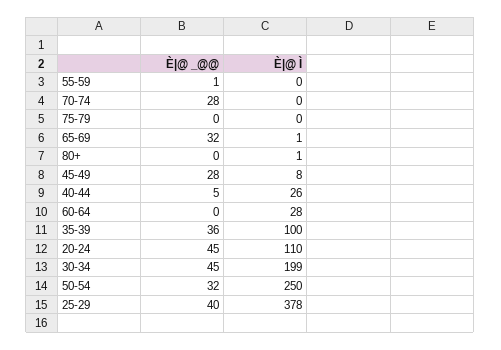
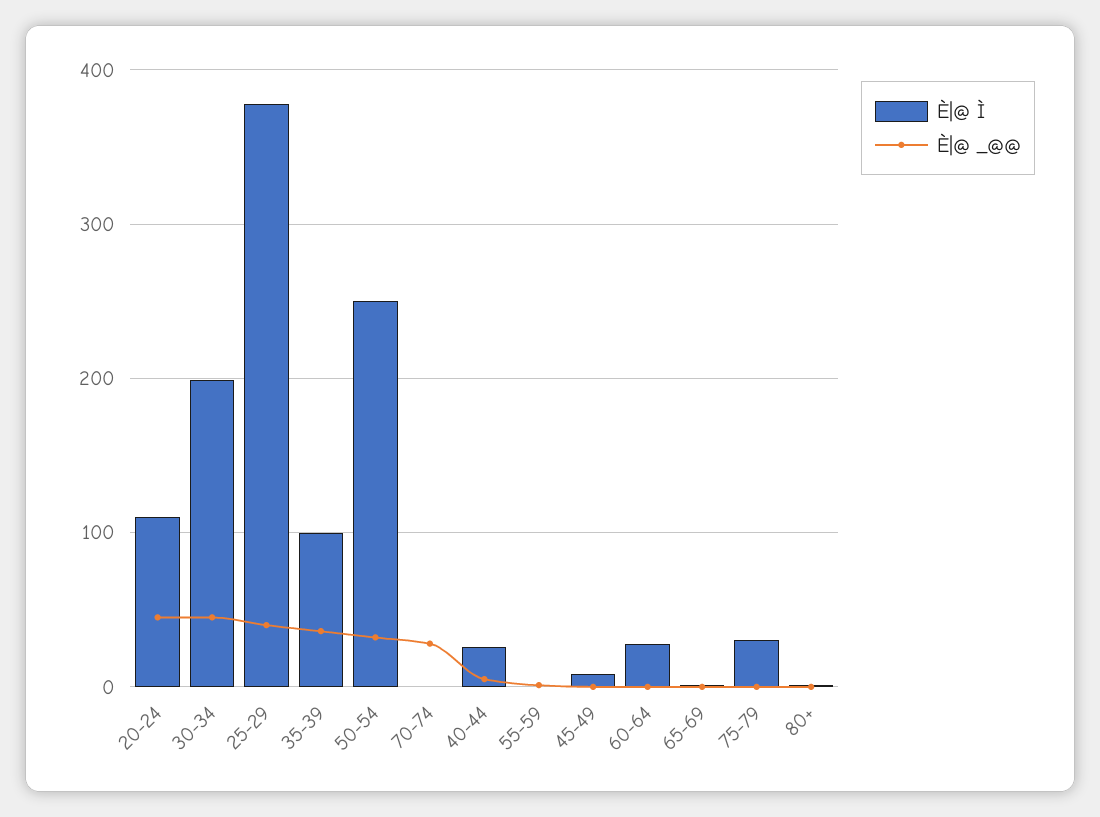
È|@ Ì, 75-79: 0 -> 30
È|@ _@@, 65-69: 32 -> 0
È|@ _@@, 45-49: 28 -> 0

